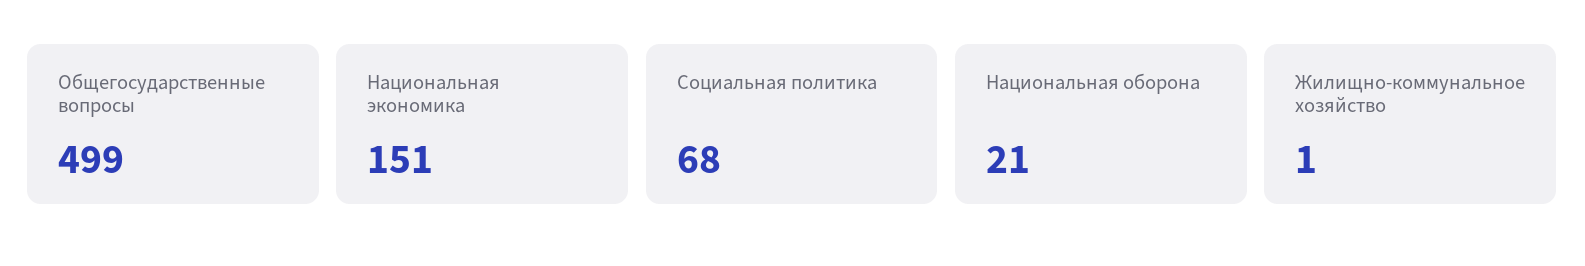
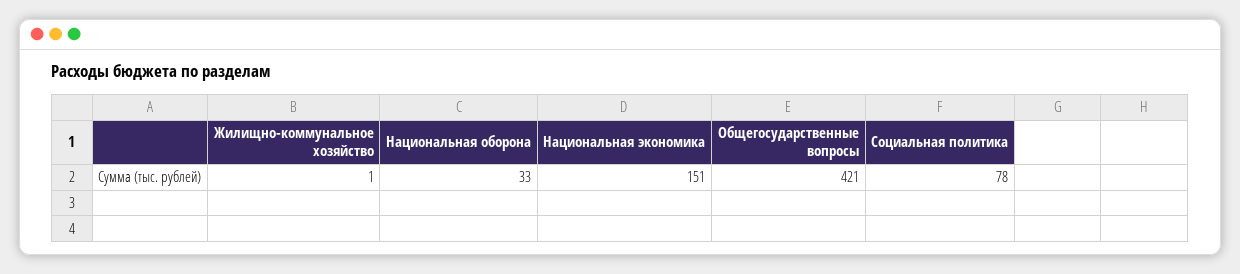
Общегосударственные вопросы: 499 -> 421
Социальная политика: 68 -> 78
Национальная оборона: 21 -> 33

